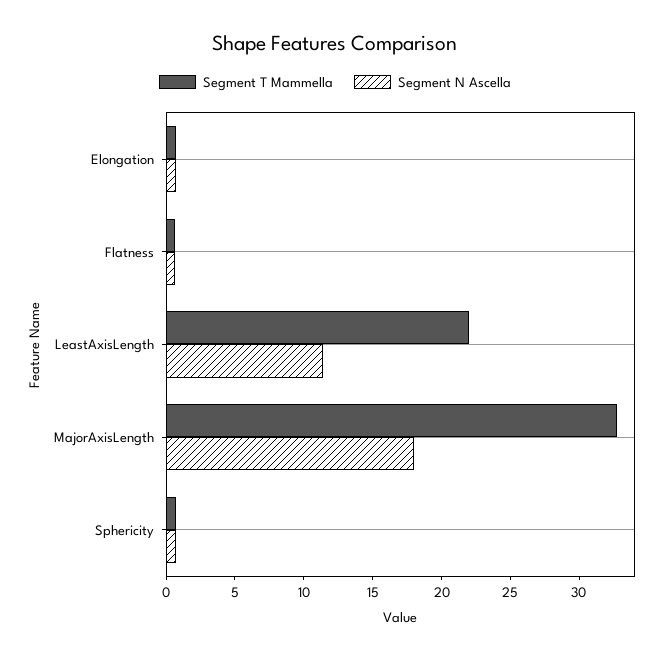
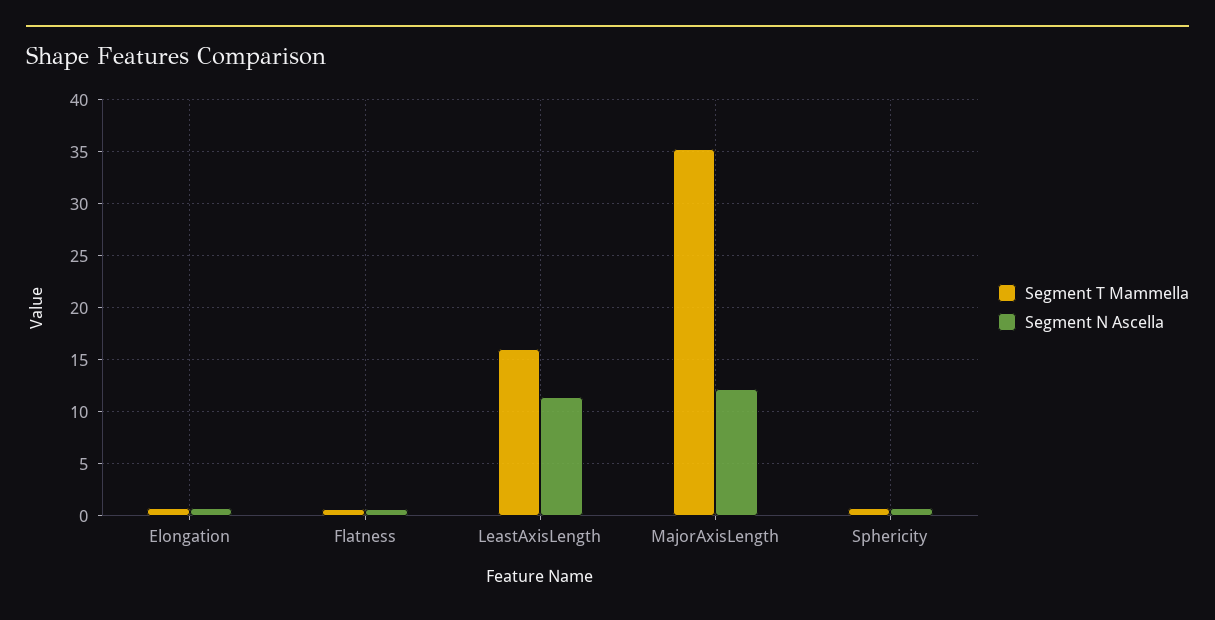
Segment T Mammella, LeastAxisLength: 22 -> 16
Segment T Mammella, MajorAxisLength: 33 -> 35
Segment N Ascella, MajorAxisLength: 18 -> 12

